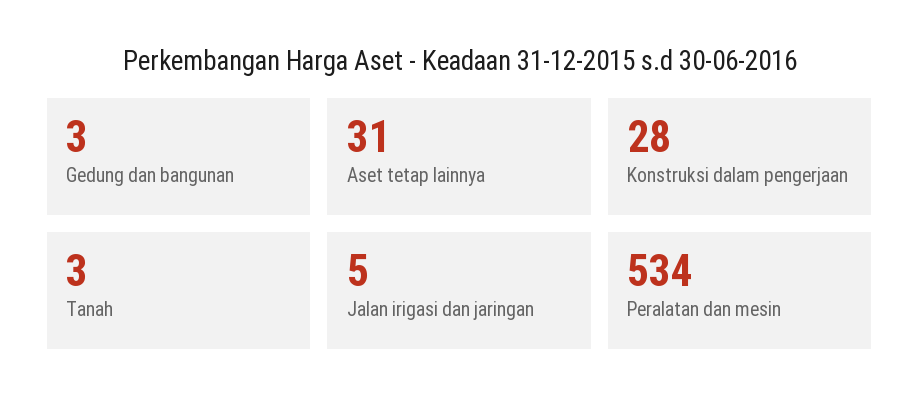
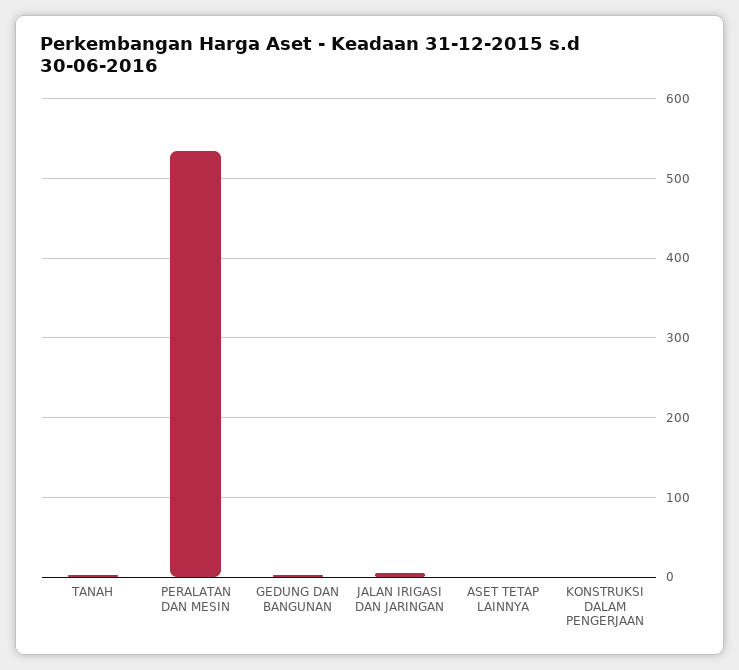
Aset tetap lainnya: 31 -> 0
Konstruksi dalam pengerjaan: 28 -> 0

